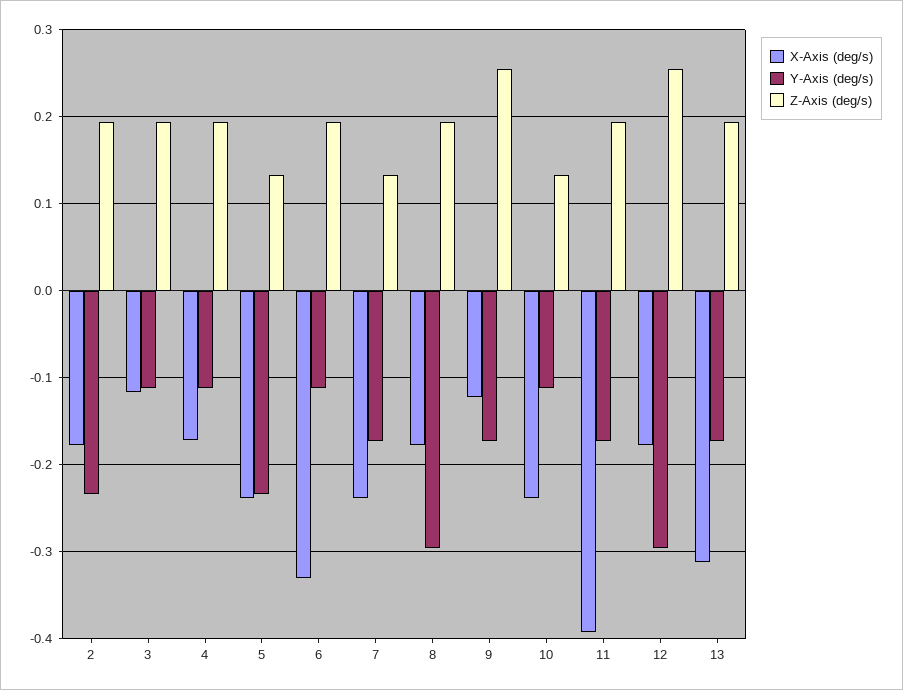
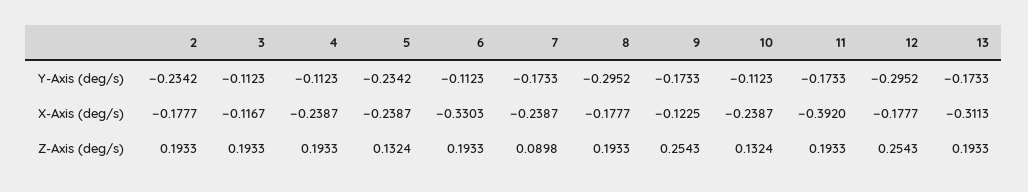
X-Axis (deg/s), 4: -0.17 -> -0.2387
Z-Axis (deg/s), 7: 0.13 -> 0.0898

